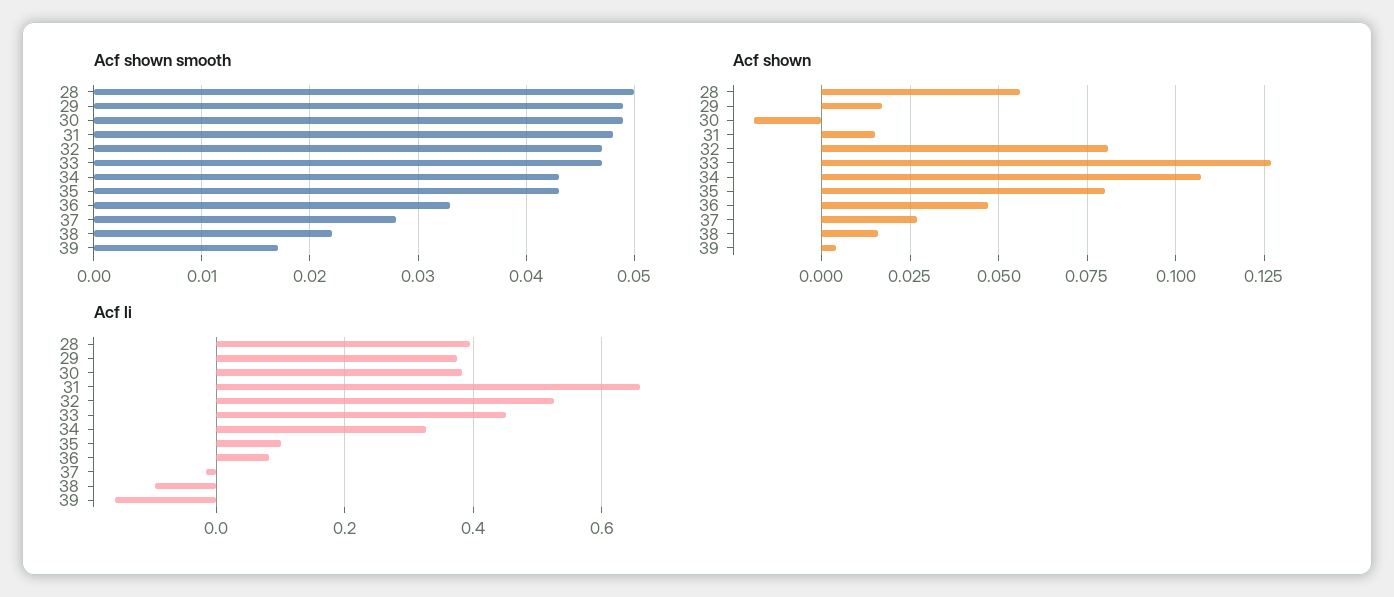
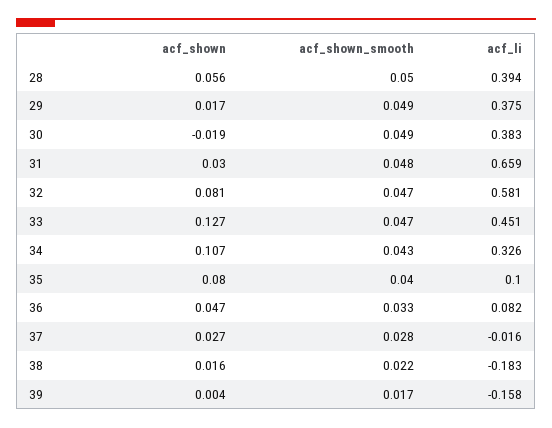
Acf shown smooth, 35: 0.043 -> 0.04
Acf shown, 31: 0.015 -> 0.03
Acf li, 32: 0.52 -> 0.581
Acf li, 38: -0.1 -> -0.183

